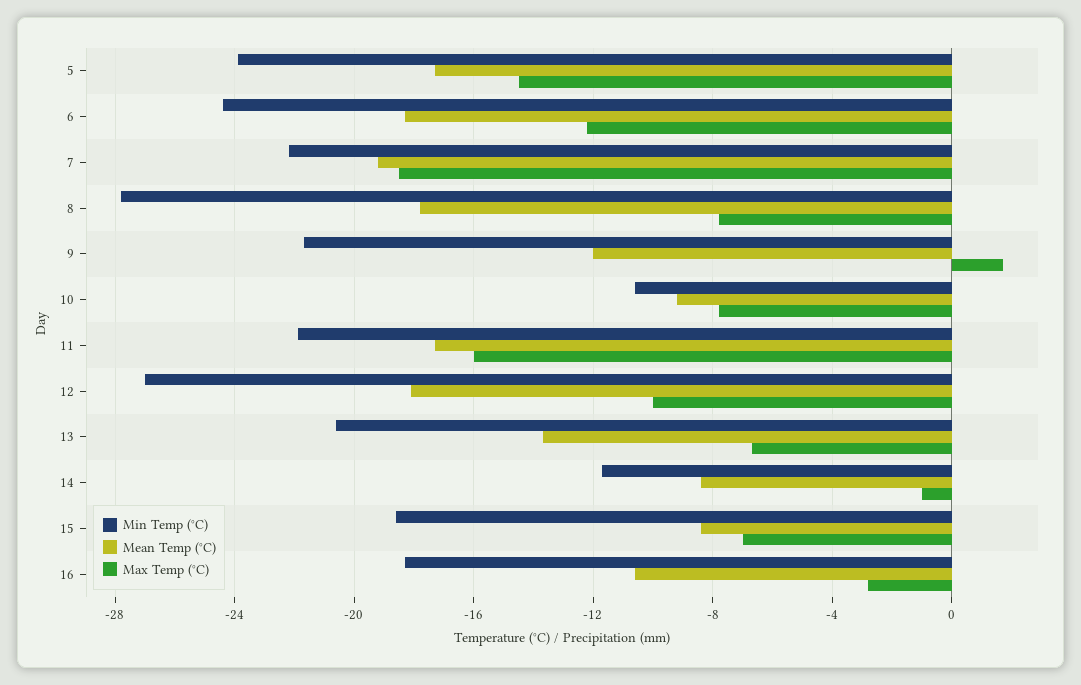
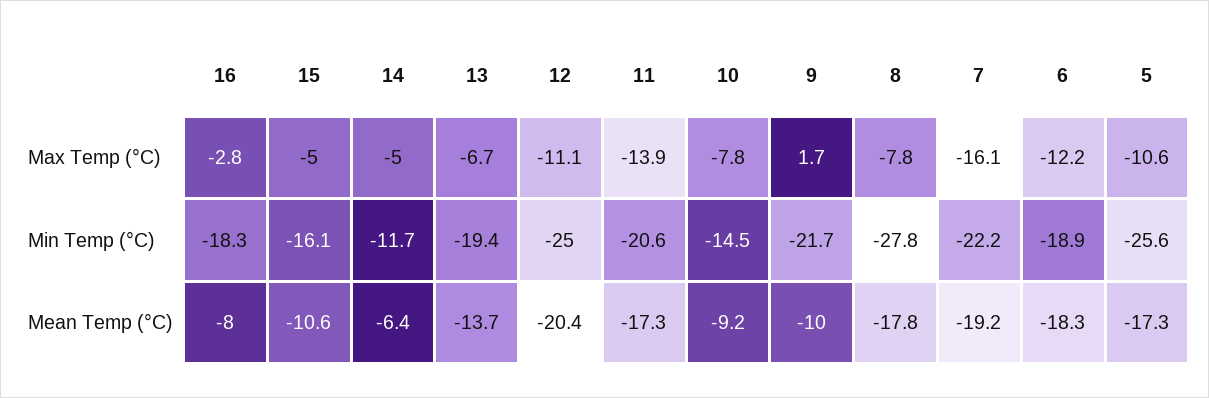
Min Temp (°C), 5: -24 -> -25.6
Max Temp (°C), 5: -14.5 -> -10.6
Min Temp (°C), 6: -24.5 -> -18.9
Max Temp (°C), 7: -18.5 -> -16.1
Mean Temp (°C), 9: -12 -> -10
Min Temp (°C), 10: -10.5 -> -14.5
Min Temp (°C), 11: -22 -> -20.6
Max Temp (°C), 11: -16 -> -13.9
Min Temp (°C), 12: -27 -> -25
Mean Temp (°C), 12: -18 -> -20.4
Max Temp (°C), 12: -10 -> -11.1
Min Temp (°C), 13: -20.5 -> -19.4
Mean Temp (°C), 14: -8.5 -> -6.4
Max Temp (°C), 14: -1 -> -5
Min Temp (°C), 15: -18.5 -> -16.1
Mean Temp (°C), 15: -8.5 -> -10.6
Max Temp (°C), 15: -7 -> -5
Mean Temp (°C), 16: -10.5 -> -8

